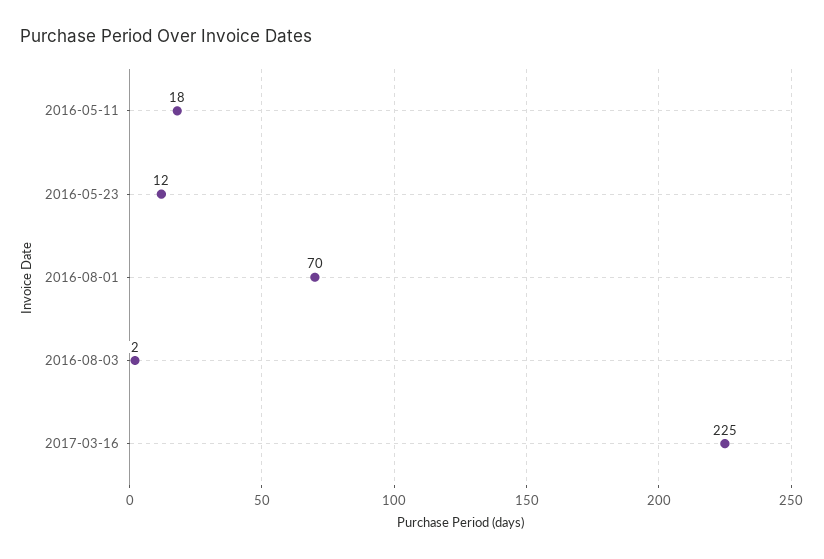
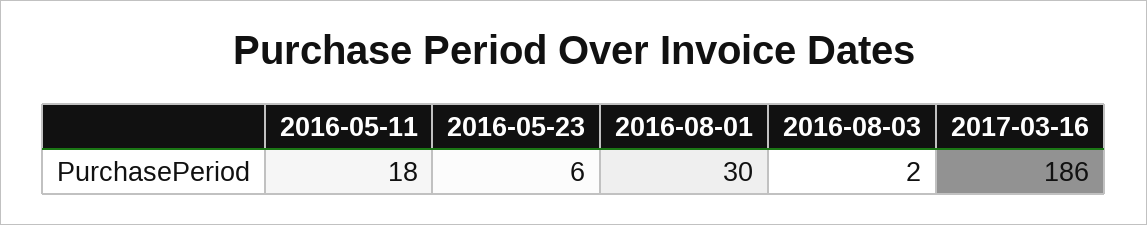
2016-05-23: 12 -> 6
2016-08-01: 70 -> 30
2017-03-16: 225 -> 186

